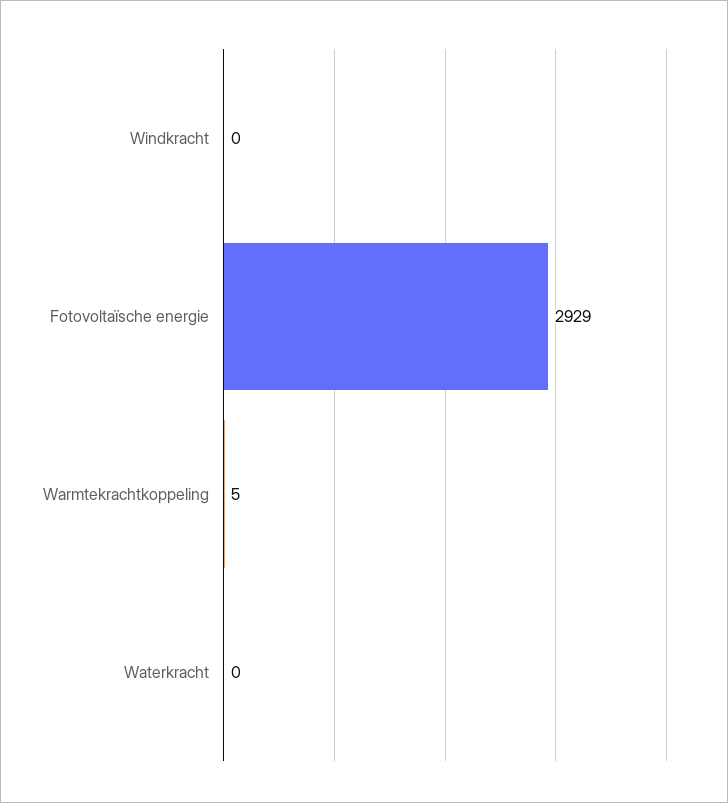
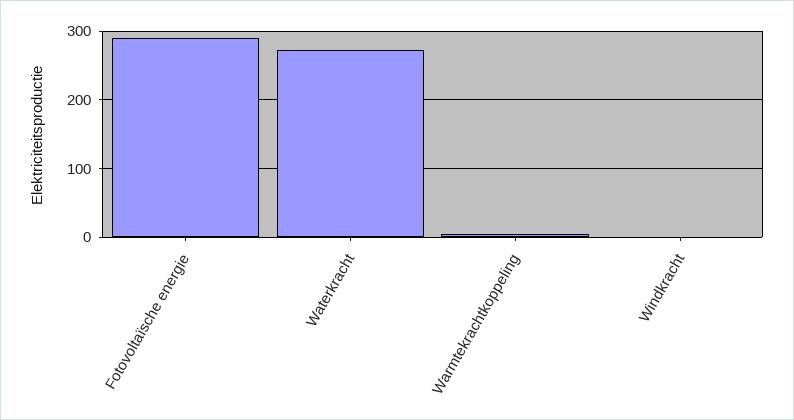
Fotovoltaïsche energie: 2929 -> 290
Waterkracht: 0 -> 270

